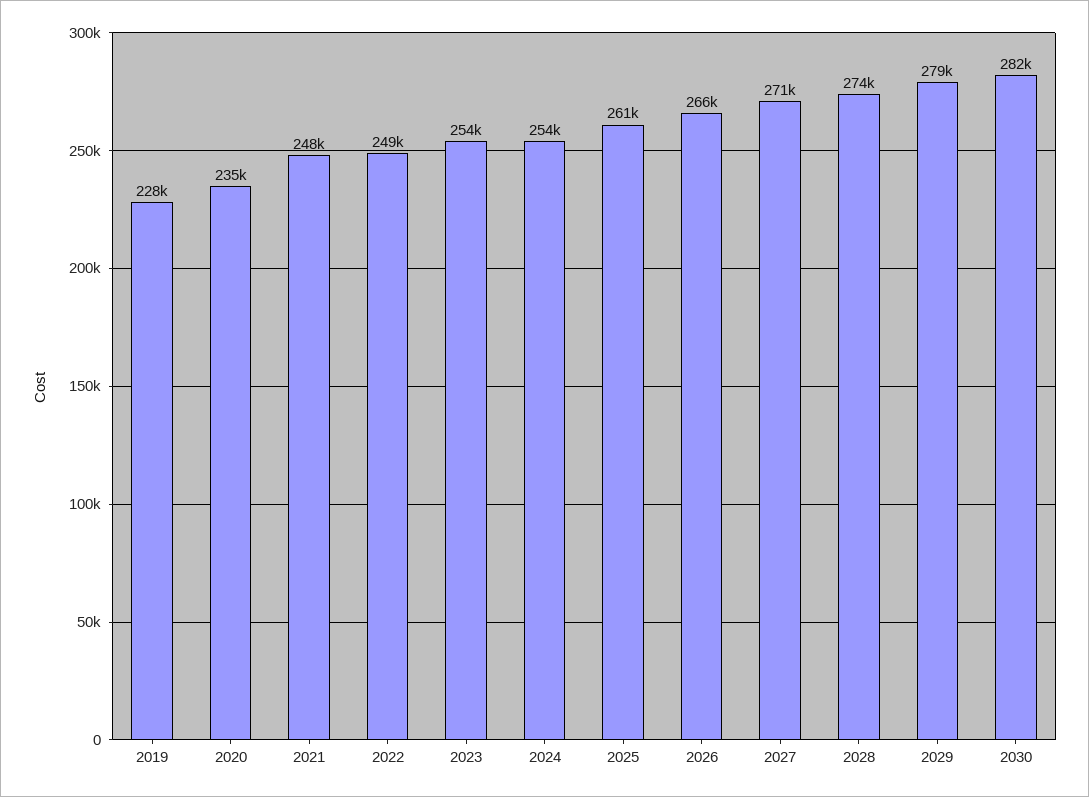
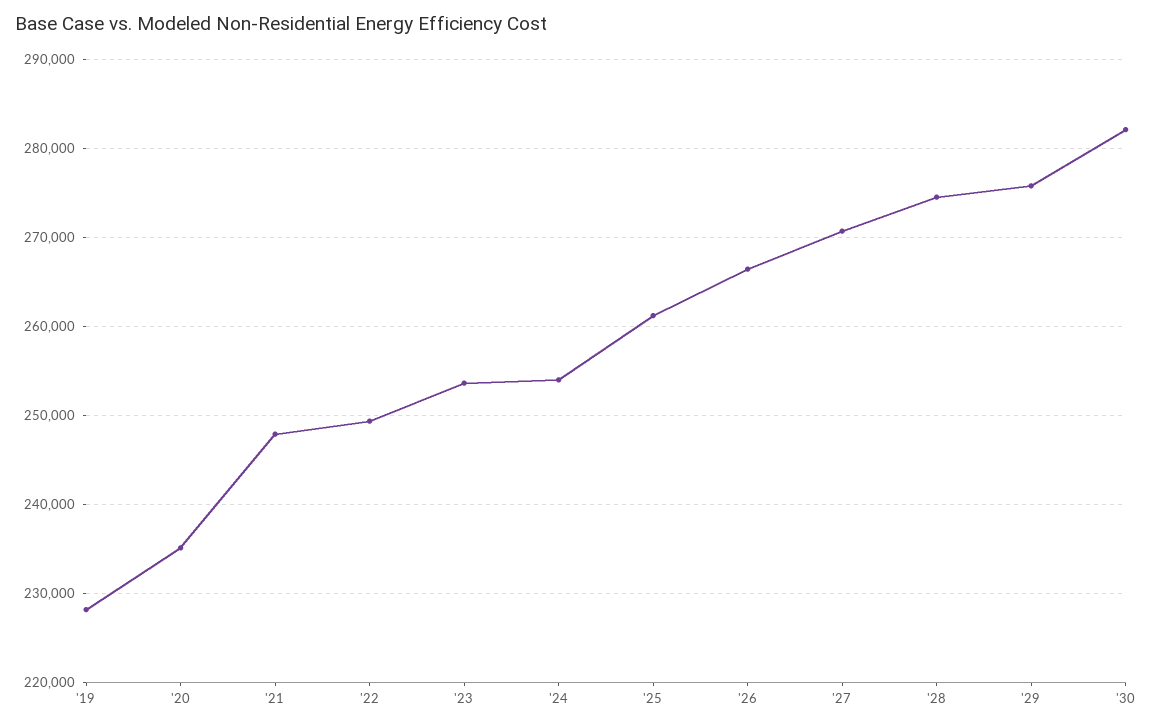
2029: 279000 -> 276000

